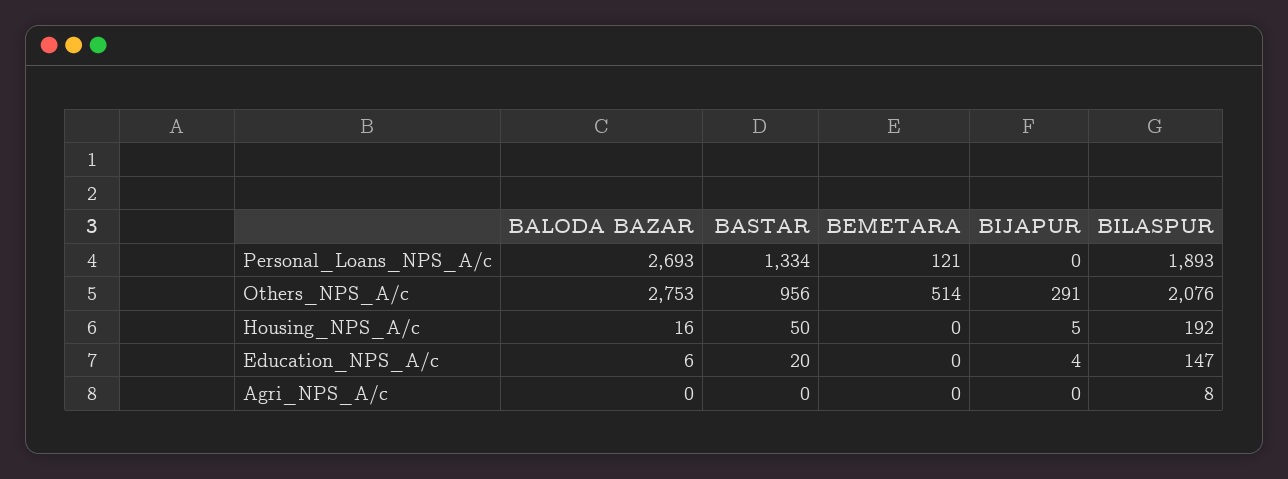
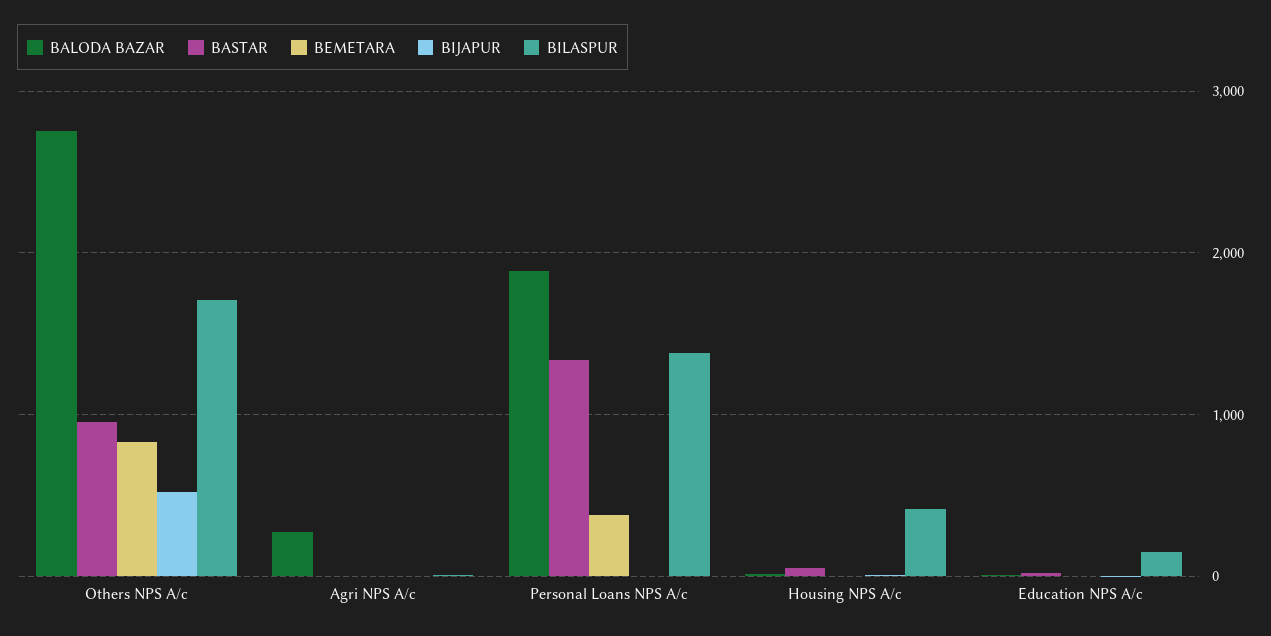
BALODA BAZAR, Personal_Loans_NPS_A/c: 2693 -> 1900
BEMETARA, Personal_Loans_NPS_A/c: 121 -> 400
BILASPUR, Personal_Loans_NPS_A/c: 1893 -> 1400
BEMETARA, Others_NPS_A/c: 514 -> 800
BIJAPUR, Others_NPS_A/c: 291 -> 500
BILASPUR, Others_NPS_A/c: 2076 -> 1700
BILASPUR, Housing_NPS_A/c: 192 -> 400
BALODA BAZAR, Agri_NPS_A/c: 0 -> 300

